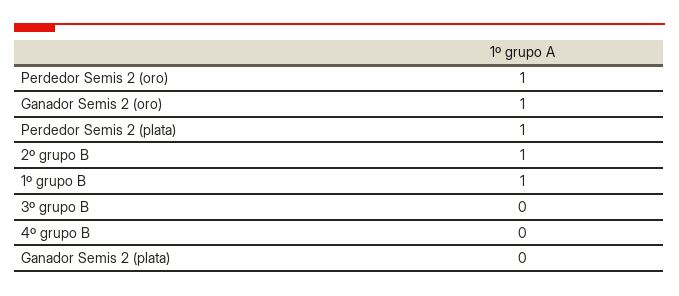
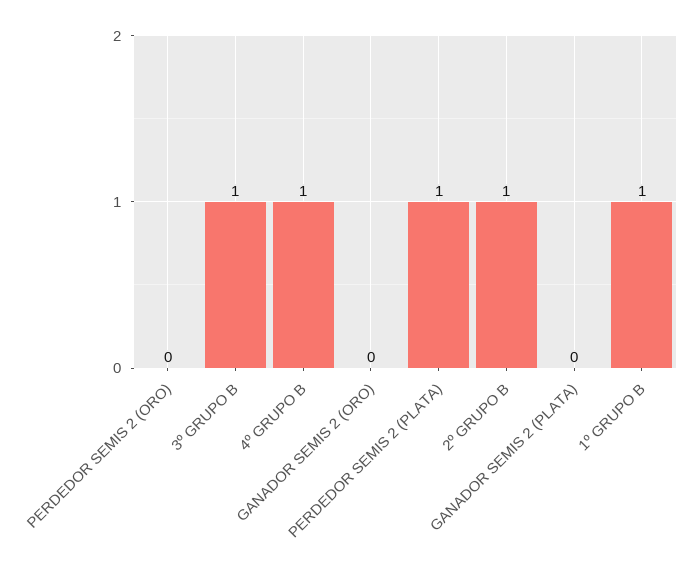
Perdedor Semis 2 (oro): 1 -> 0
Ganador Semis 2 (oro): 1 -> 0
3º grupo B: 0 -> 1
4º grupo B: 0 -> 1

